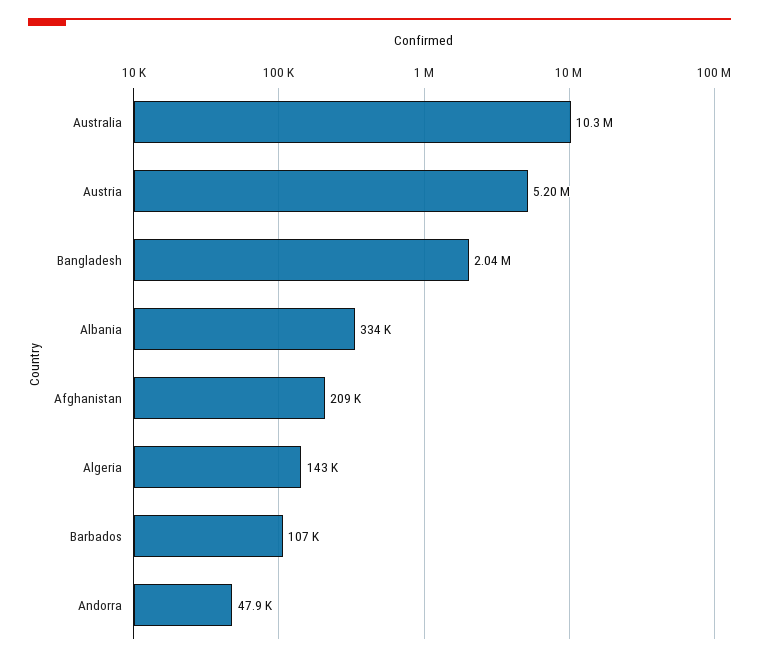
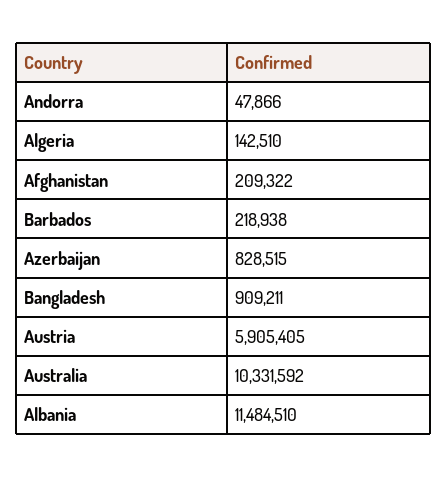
Austria: 5200000 -> 5905405
Bangladesh: 2040000 -> 909211
Albania: 334000 -> 11484510
Barbados: 107000 -> 218938
Azerbaijan: none -> 828515

